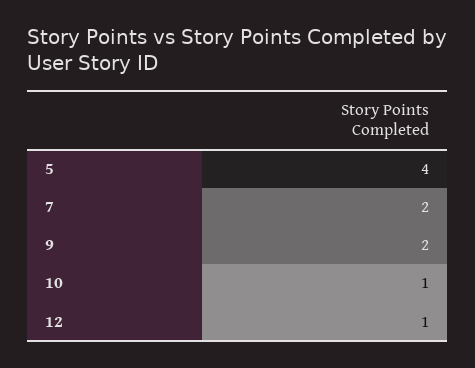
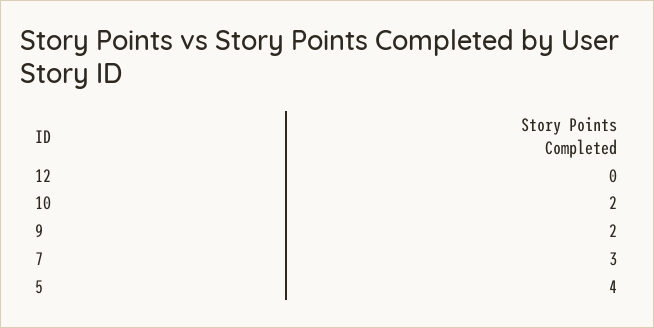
7: 2 -> 3
10: 1 -> 2
12: 1 -> 0

